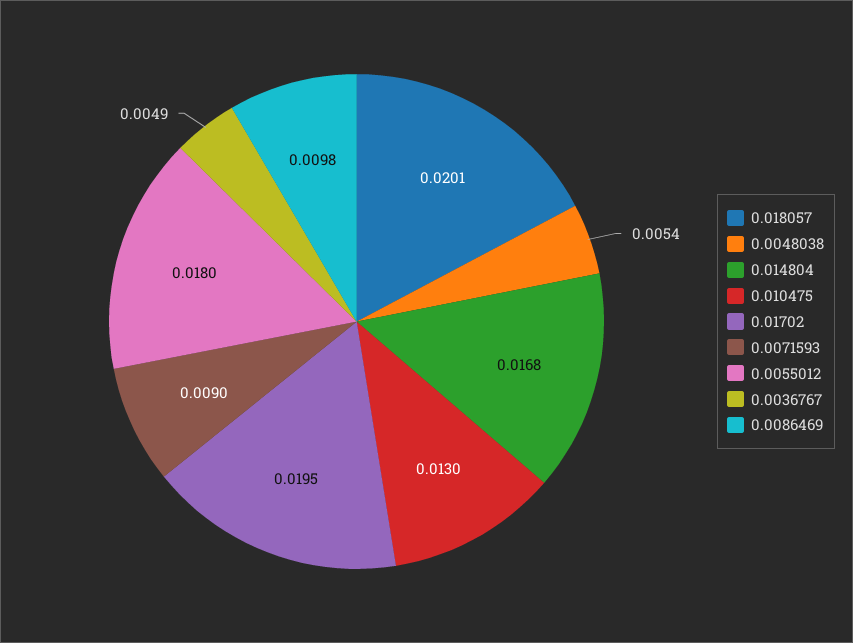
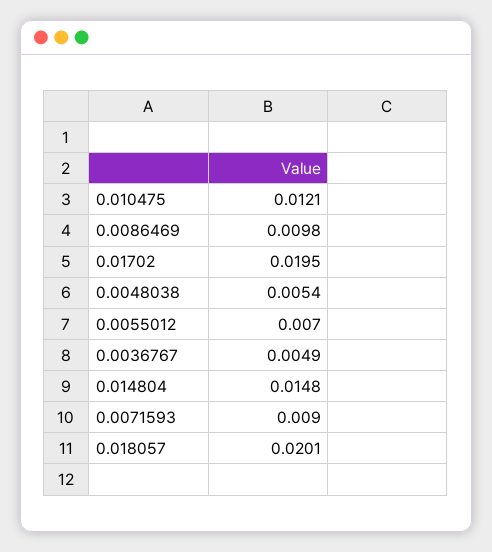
0.014804: 0.0168 -> 0.0148
0.010475: 0.013 -> 0.0121
0.0055012: 0.018 -> 0.007

